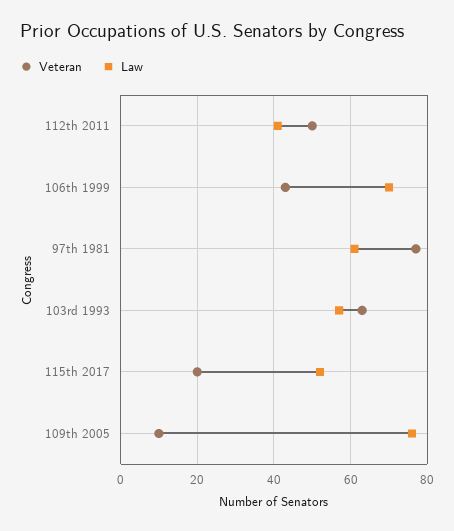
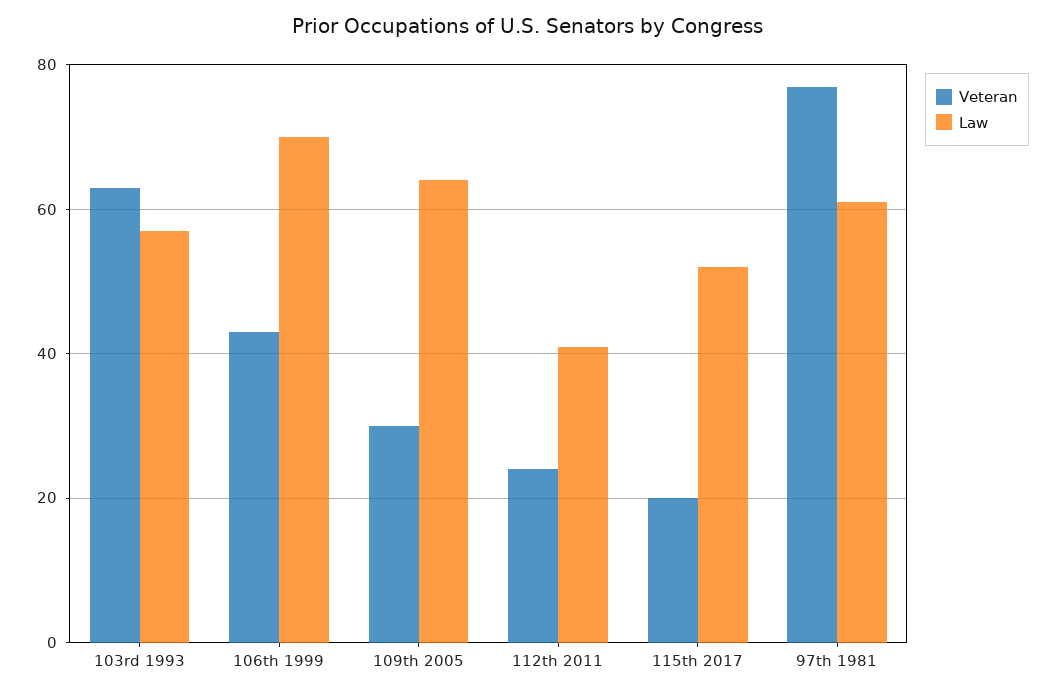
Veteran, 112th 2011: 50 -> 25
Veteran, 109th 2005: 10 -> 30
Law, 109th 2005: 75 -> 65

